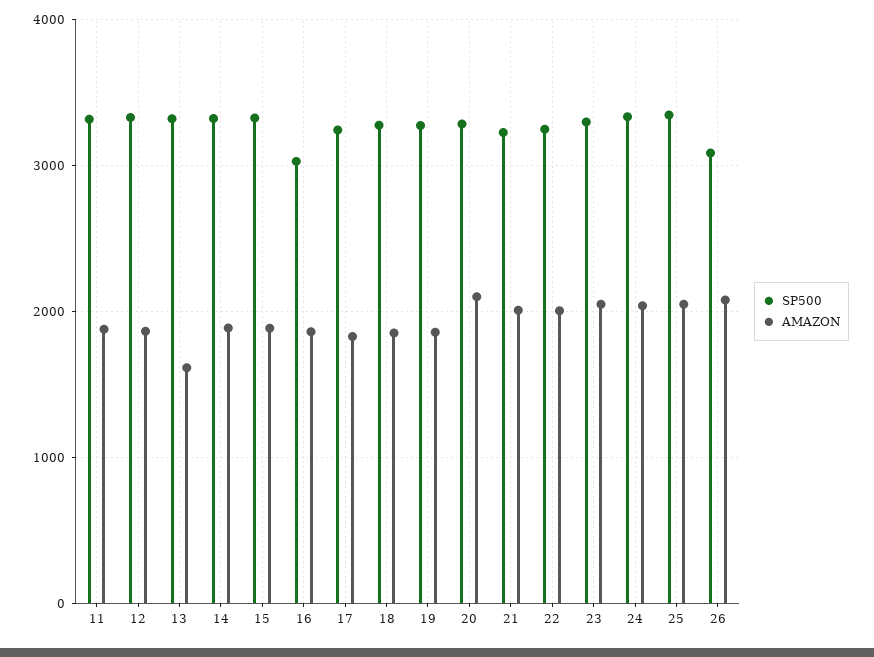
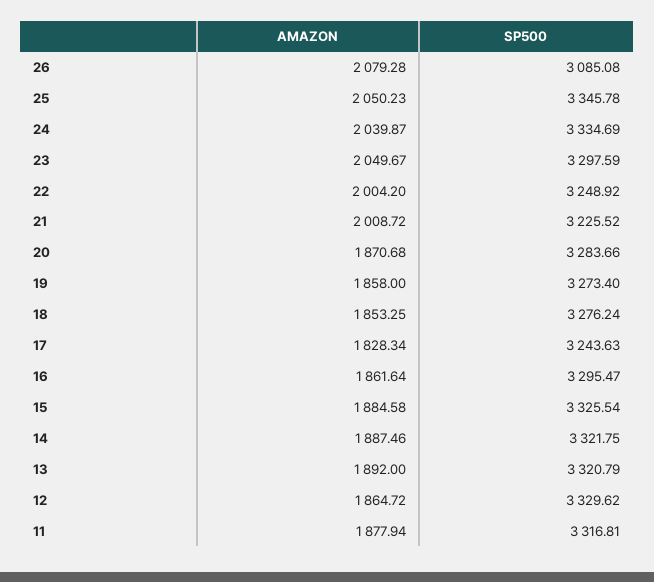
AMAZON, 13: 1600 -> 1892
SP500, 16: 3000 -> 3295.47
AMAZON, 20: 2100 -> 1870.68

